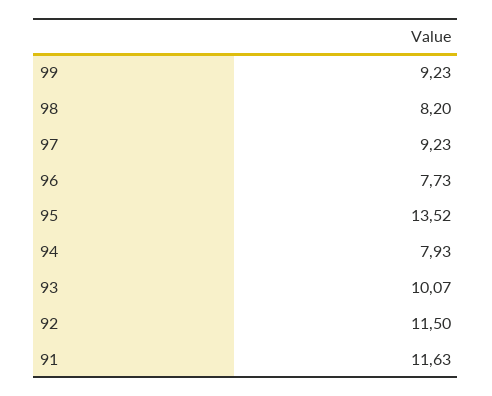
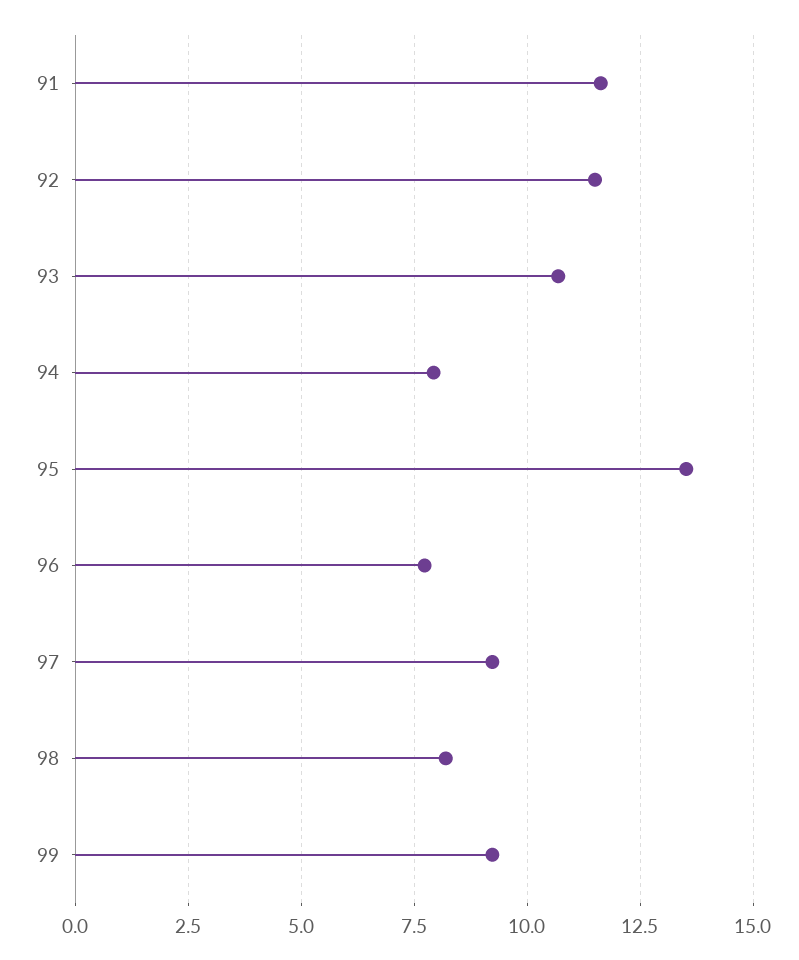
93: 10.07 -> 10.75

